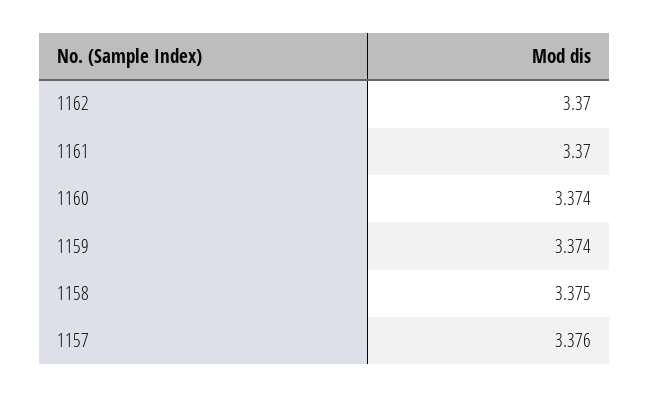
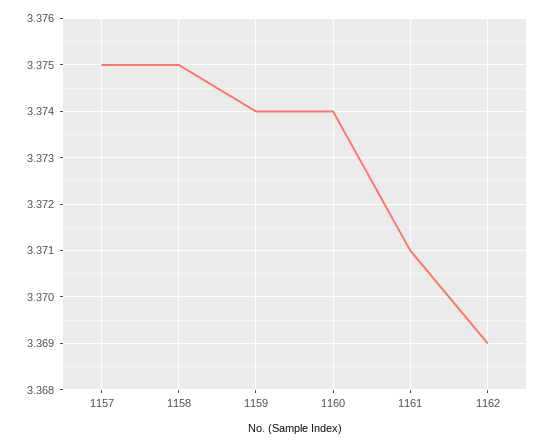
1162: 3.37 -> 3.369
1161: 3.37 -> 3.371
1157: 3.376 -> 3.375

